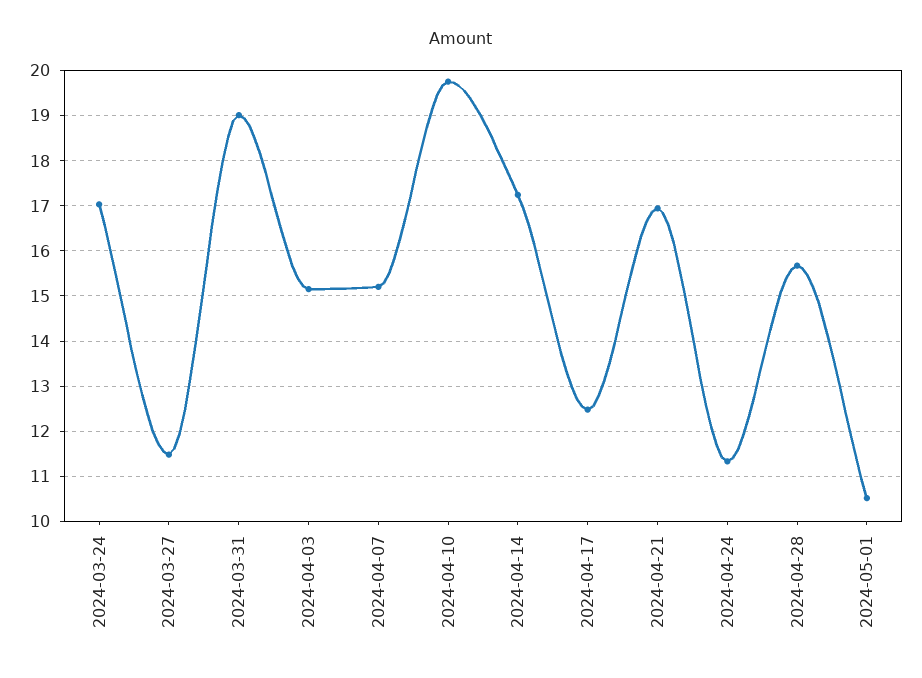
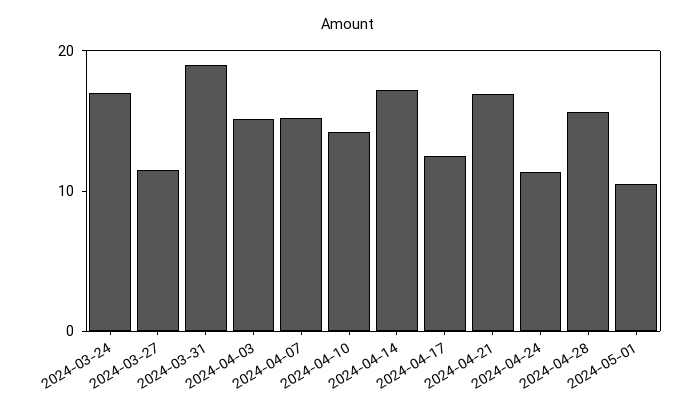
2024-04-10: 19.8 -> 14

